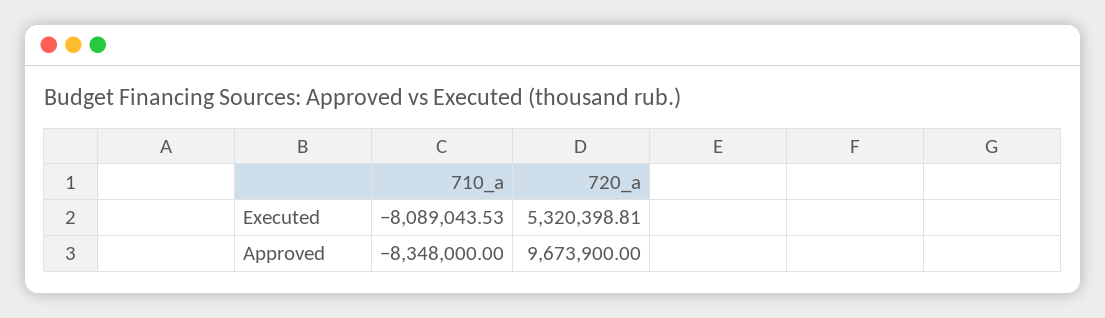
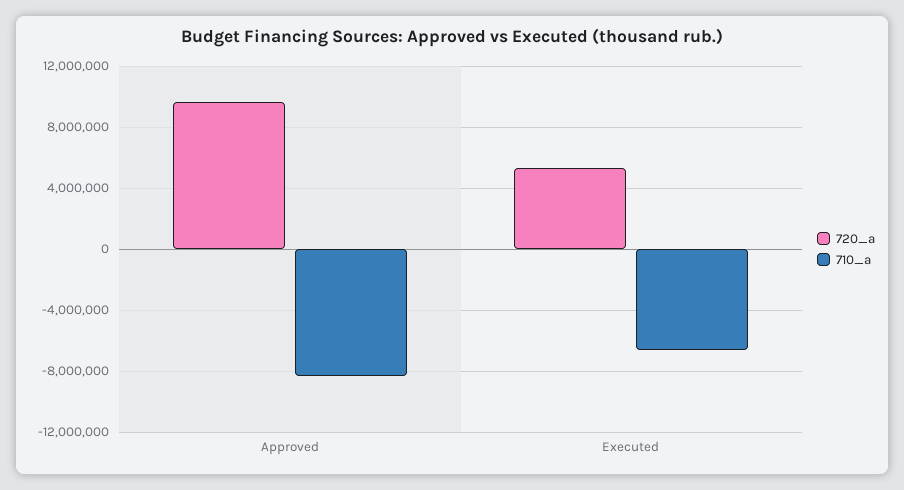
710_a, Executed: -8089043.53 -> -6500000

